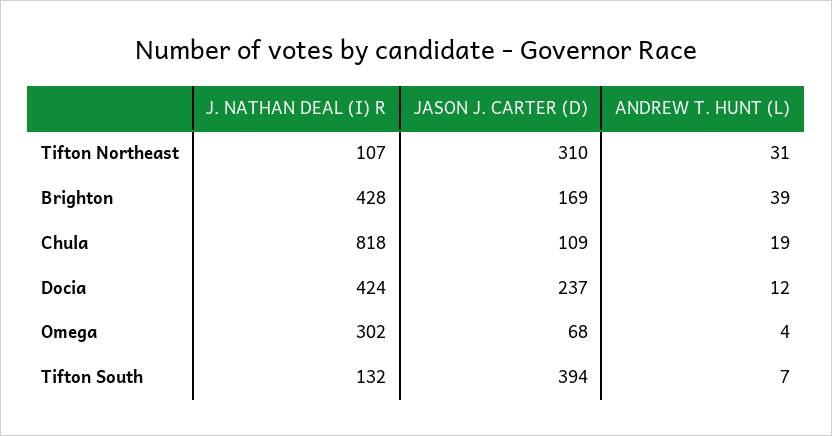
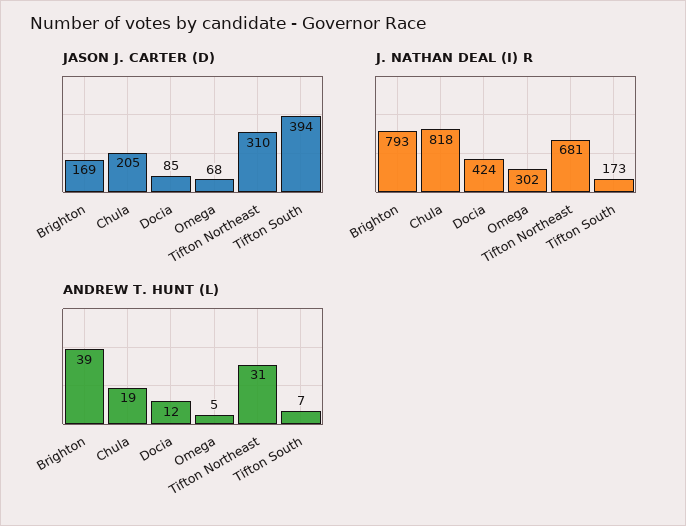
J. NATHAN DEAL (I) R, Tifton Northeast: 107 -> 681
J. NATHAN DEAL (I) R, Brighton: 428 -> 793
JASON J. CARTER (D), Chula: 109 -> 205
JASON J. CARTER (D), Docia: 237 -> 85
ANDREW T. HUNT (L), Omega: 4 -> 5
J. NATHAN DEAL (I) R, Tifton South: 132 -> 173

